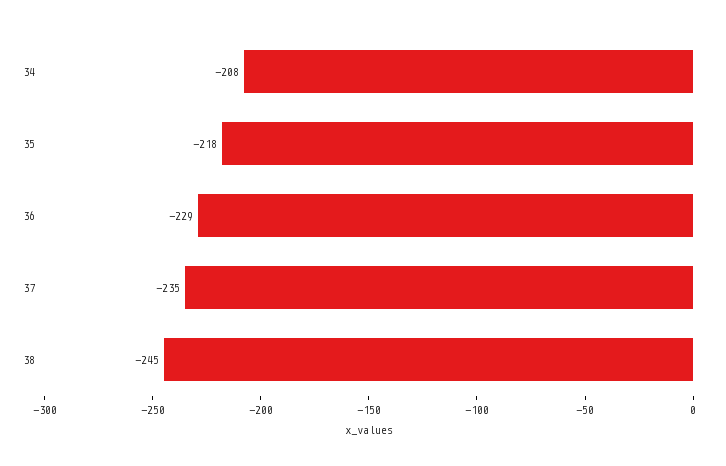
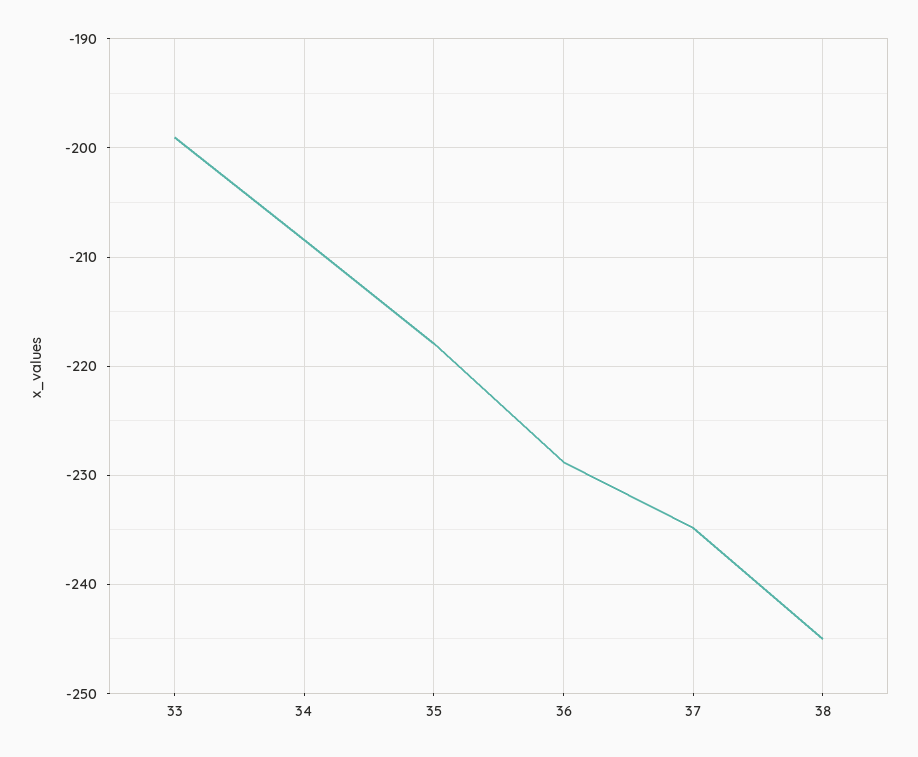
33: none -> -199

